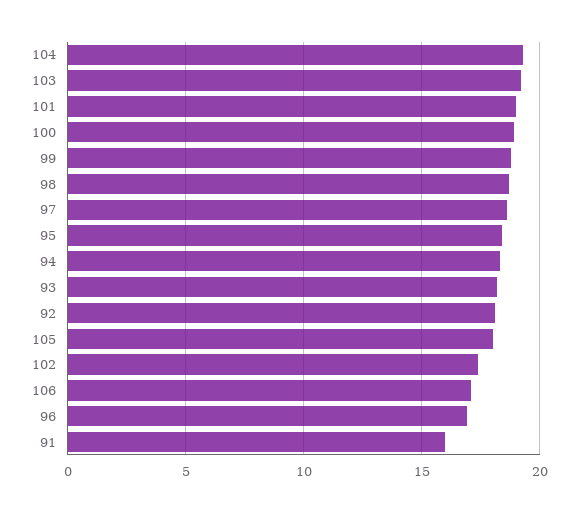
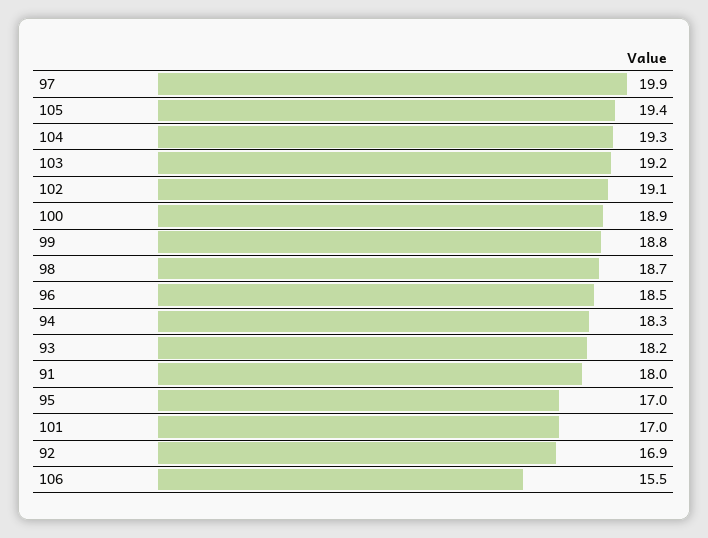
101: 19 -> 17
97: 18.5 -> 19.9
95: 18.5 -> 17
92: 18 -> 16.9
105: 18 -> 19.4
102: 17.5 -> 19.1
106: 17 -> 15.5
96: 17 -> 18.5
91: 16 -> 18

